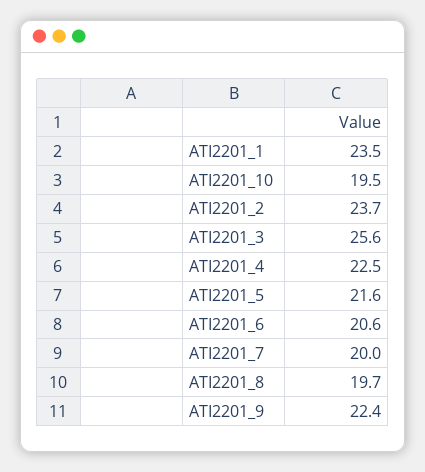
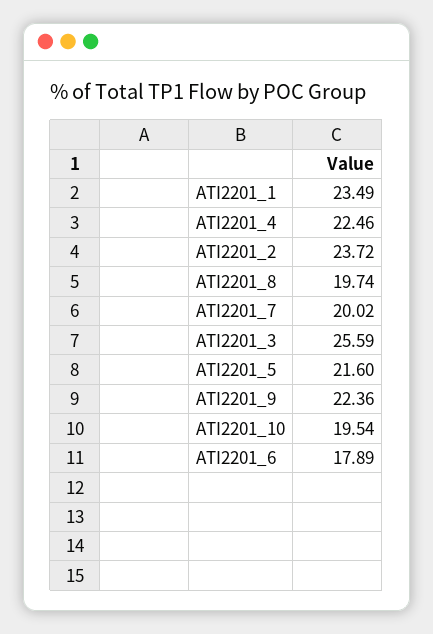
ATI2201_6: 20.6 -> 17.89

